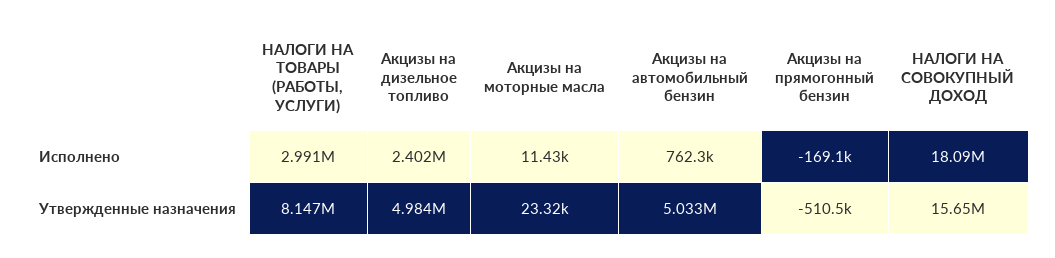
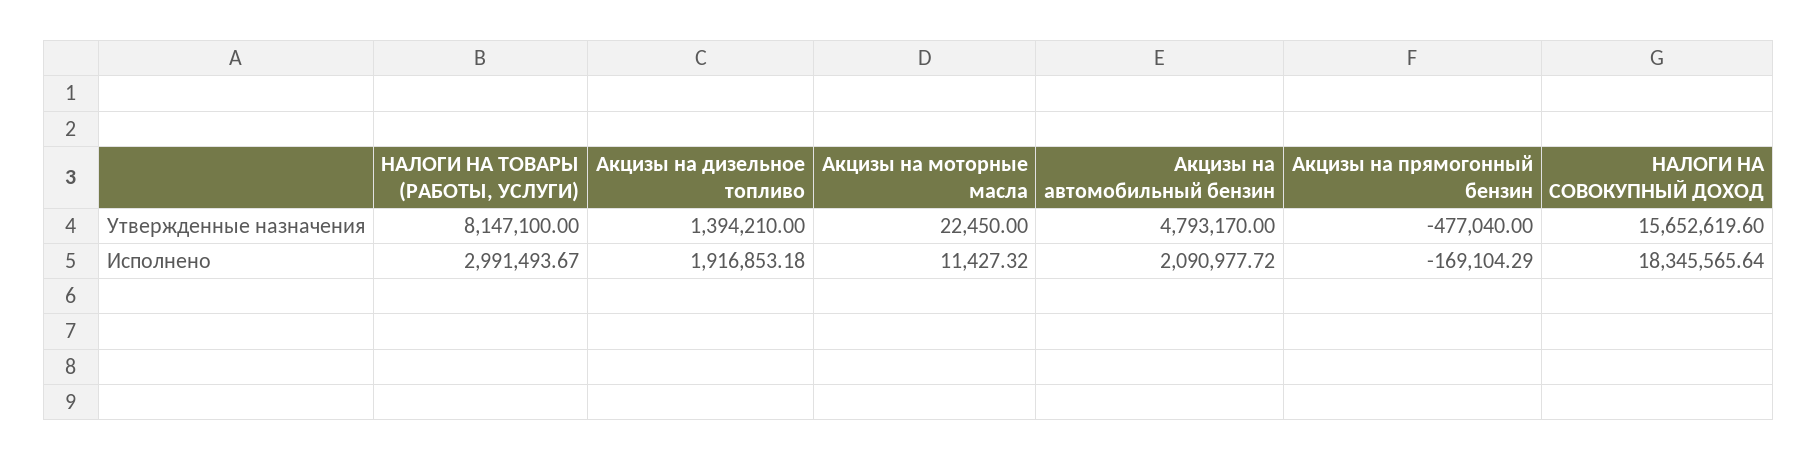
Акцизы на дизельное топливо, Исполнено: 2402000 -> 1916853.18
Акцизы на автомобильный бензин, Исполнено: 762300 -> 2090977.72
НАЛОГИ НА СОВОКУПНЫЙ ДОХОД, Исполнено: 18090000 -> 18345565.64
Акцизы на дизельное топливо, Утвержденные назначения: 4984000 -> 1394210
Акцизы на моторные масла, Утвержденные назначения: 23320 -> 22450
Акцизы на автомобильный бензин, Утвержденные назначения: 5033000 -> 4793170
Акцизы на прямогонный бензин, Утвержденные назначения: -510500 -> -477040

